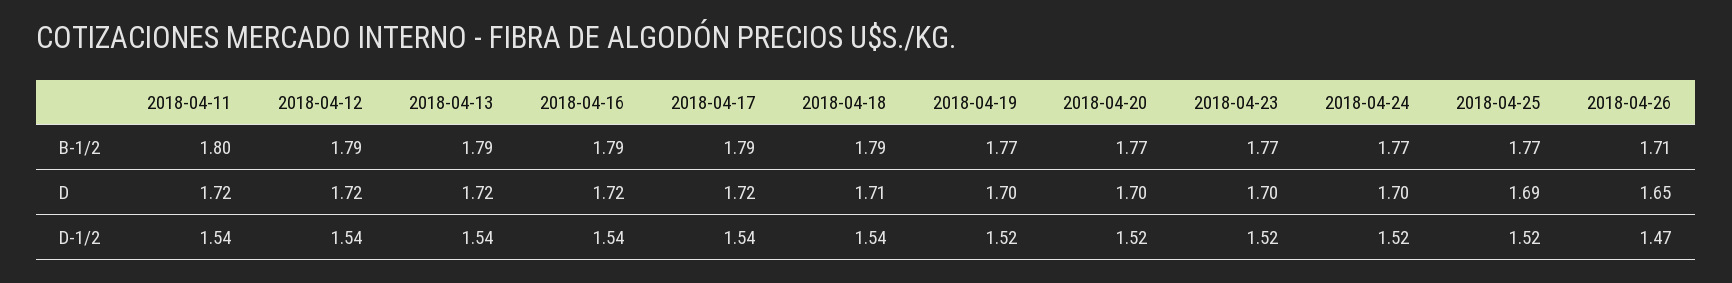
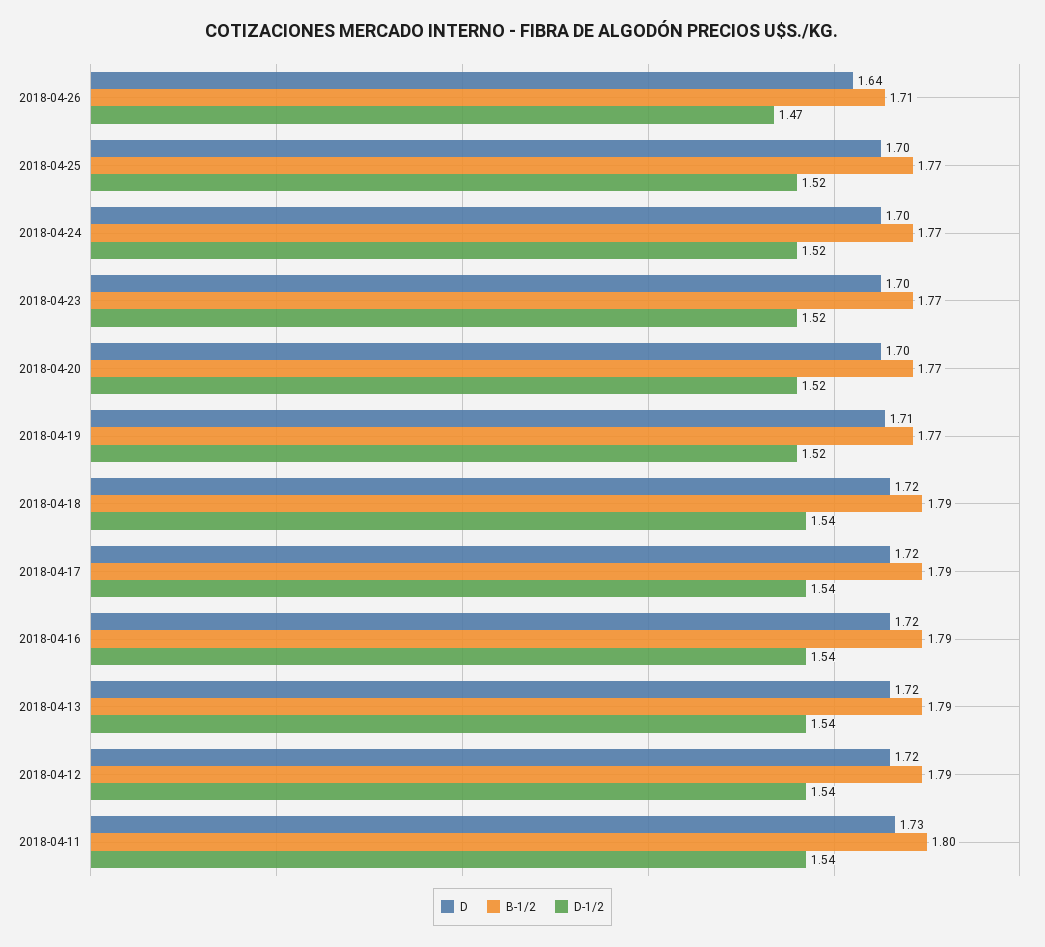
D, 2018-04-11: 1.72 -> 1.73
D, 2018-04-18: 1.71 -> 1.72
D, 2018-04-19: 1.7 -> 1.71
D, 2018-04-25: 1.69 -> 1.7
D, 2018-04-26: 1.65 -> 1.64

